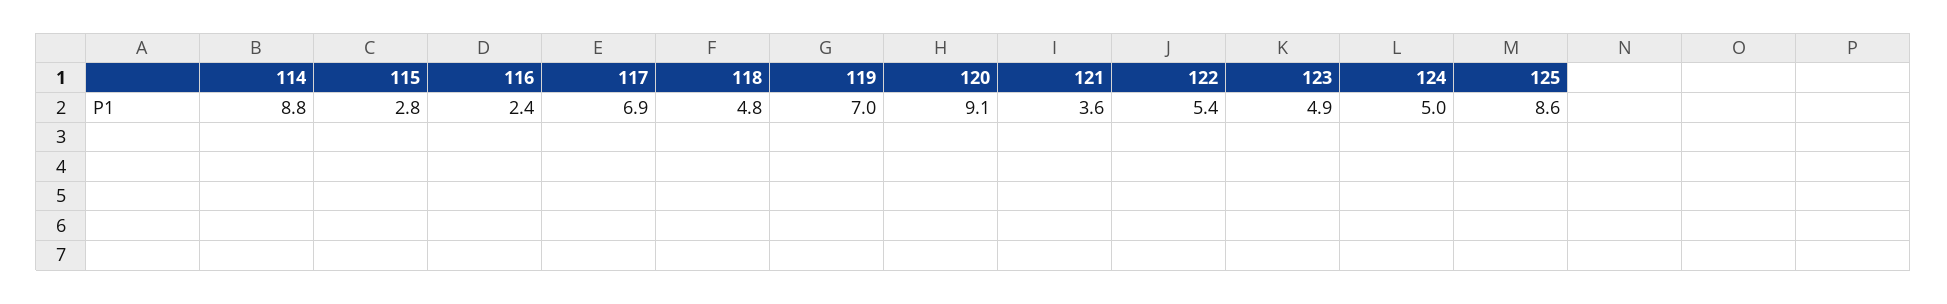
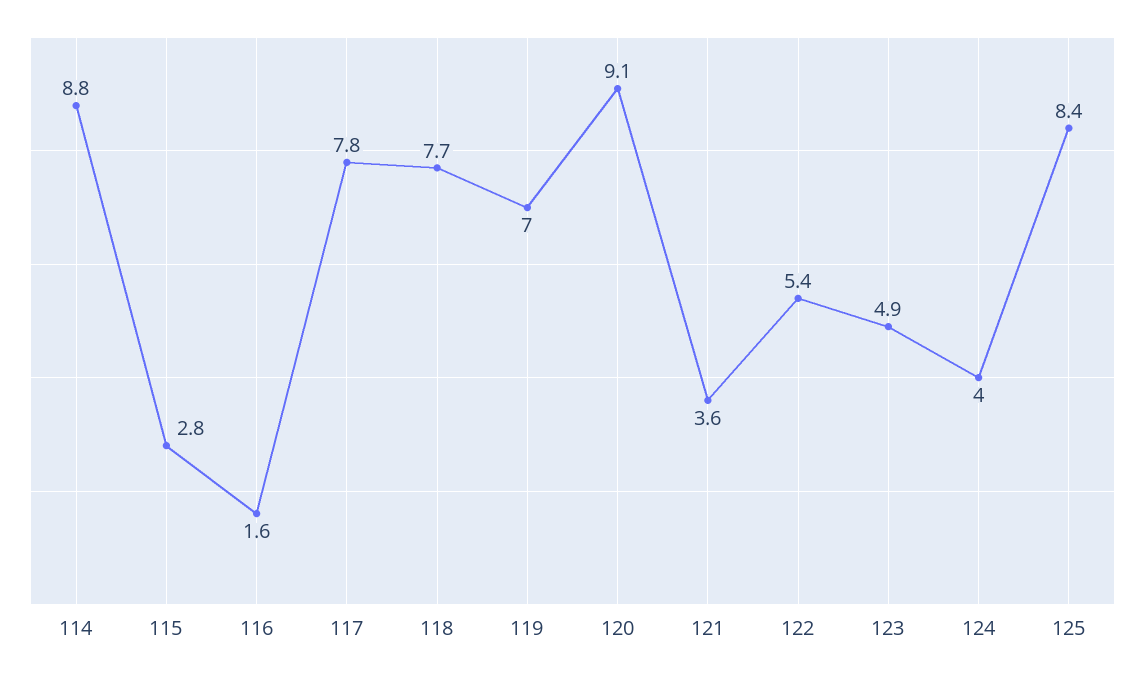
116: 2.4 -> 1.6
117: 6.9 -> 7.8
118: 4.8 -> 7.7
124: 5 -> 4
125: 8.6 -> 8.4

